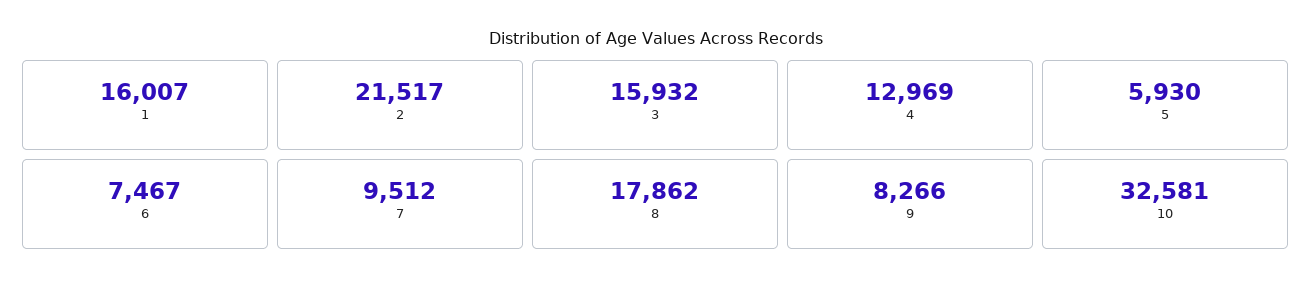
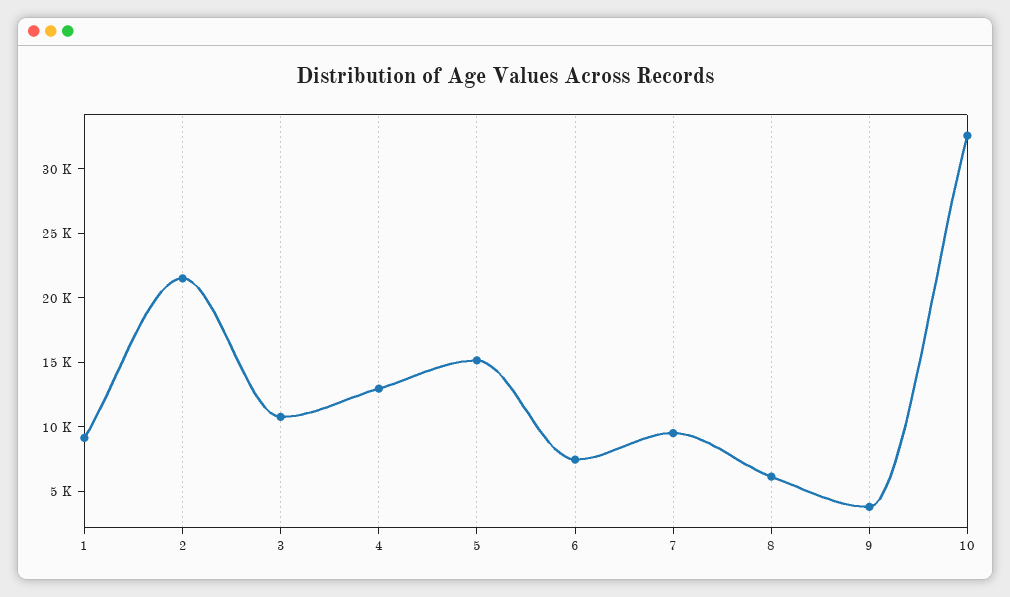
1: 16007 -> 9000
3: 15932 -> 11000
5: 5930 -> 15000
8: 17862 -> 6000
9: 8266 -> 4000

